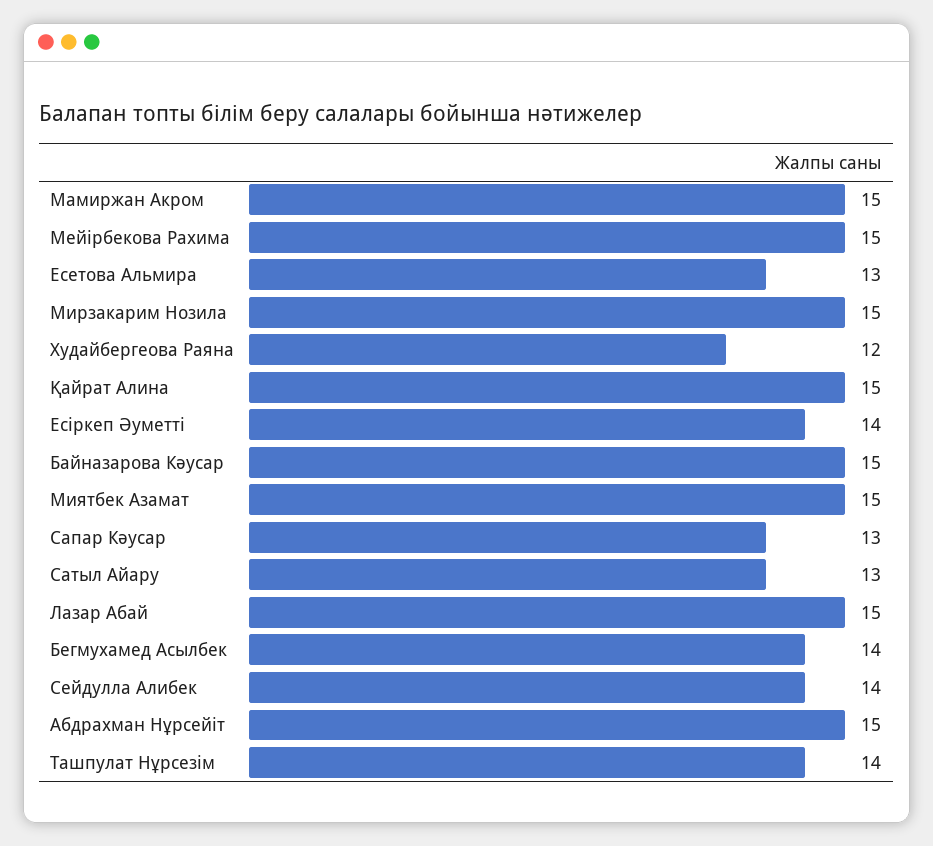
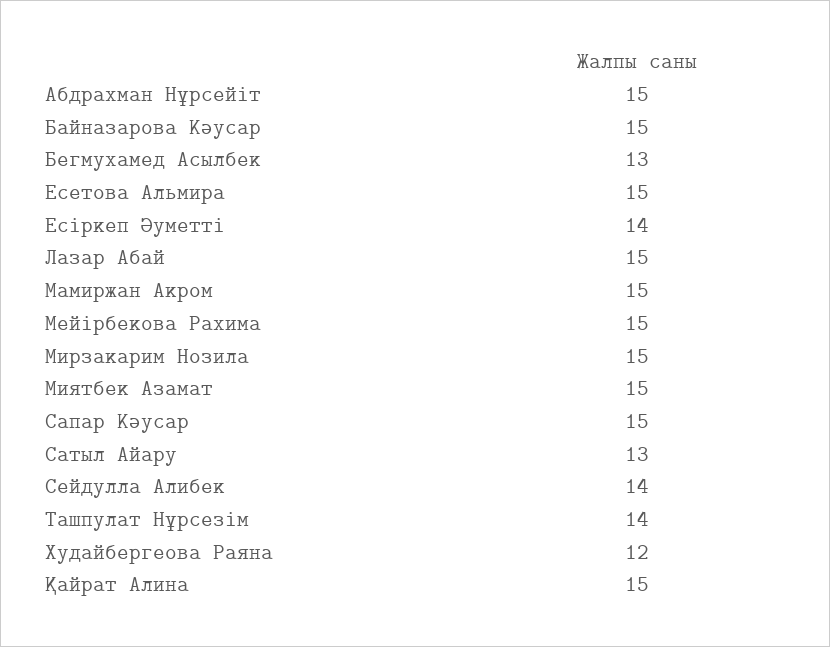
Есетова Альмира: 13 -> 15
Сапар Кәусар: 13 -> 15
Бегмухамед Асылбек: 14 -> 13

